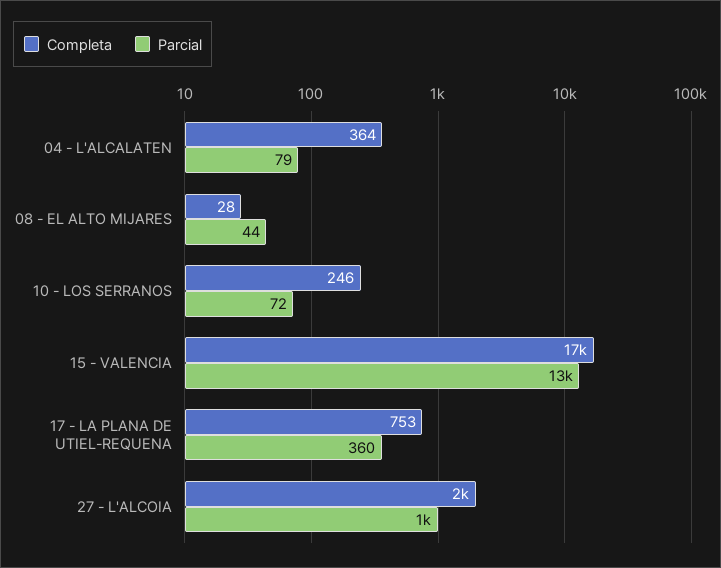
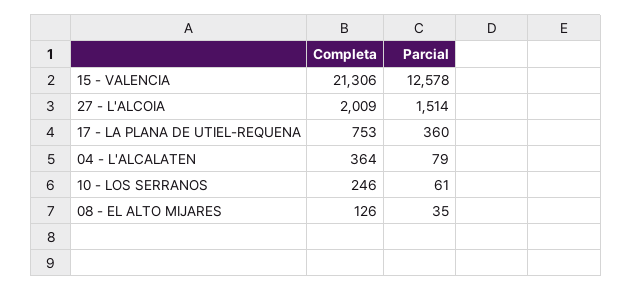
Completa, 08 - EL ALTO MIJARES: 28 -> 126
Parcial, 08 - EL ALTO MIJARES: 44 -> 35
Parcial, 10 - LOS SERRANOS: 72 -> 61
Completa, 15 - VALENCIA: 17000 -> 21306
Parcial, 27 - L'ALCOIA: 1000 -> 1514

